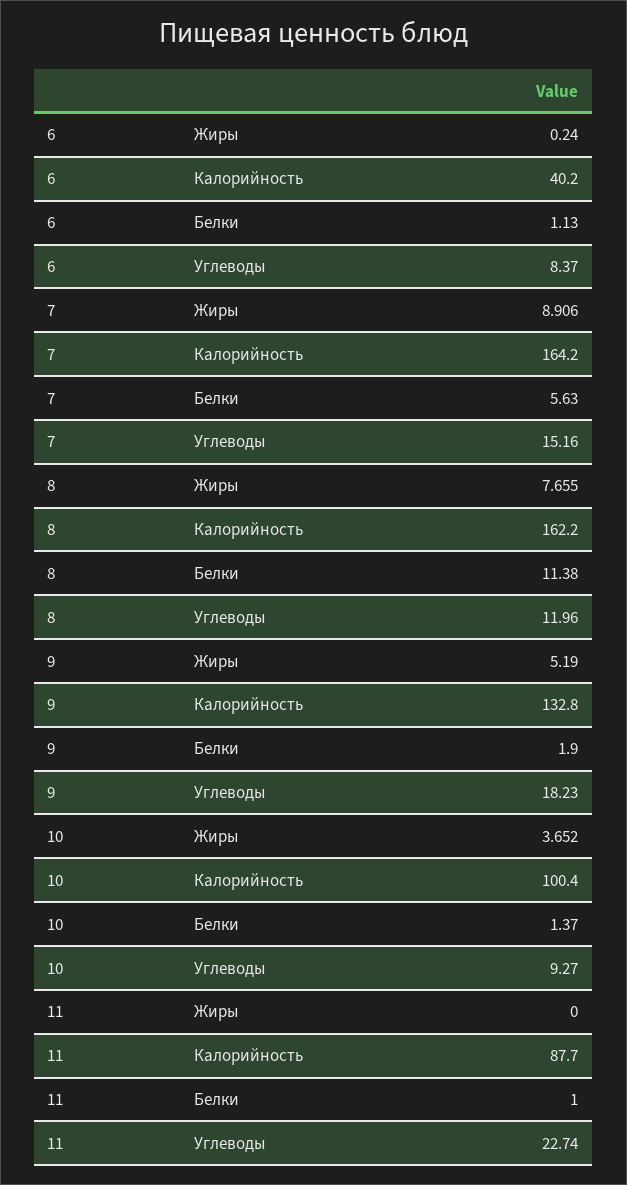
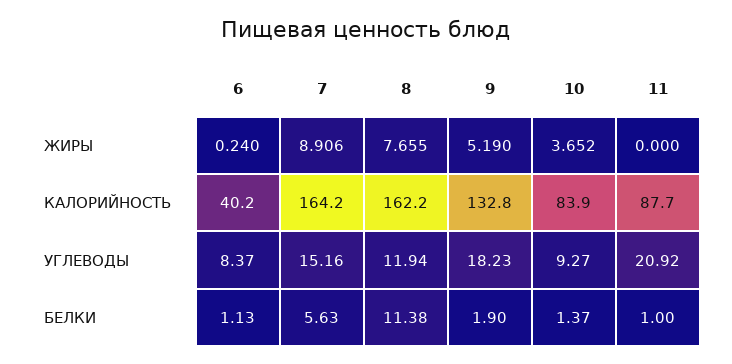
8, Углеводы: 11.96 -> 11.94
10, Калорийность: 100.4 -> 83.9
11, Углеводы: 22.74 -> 20.92

